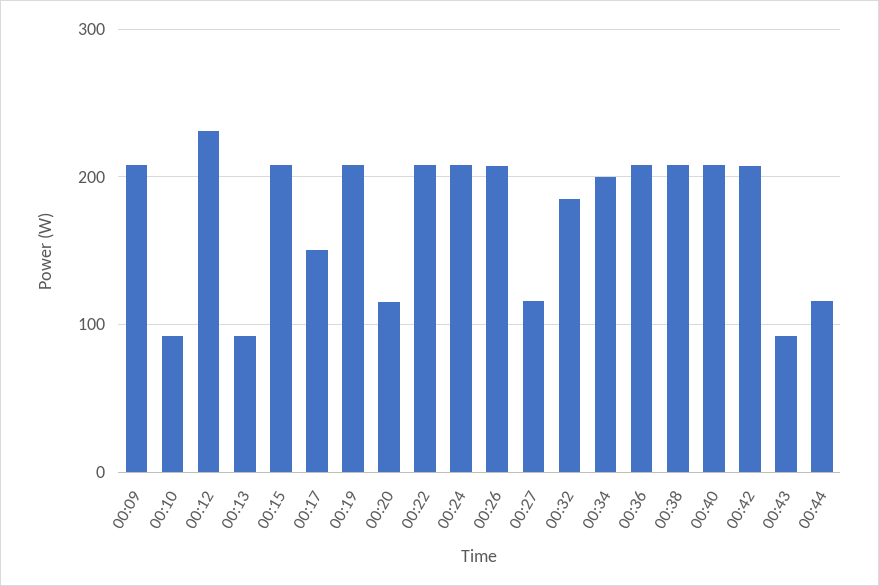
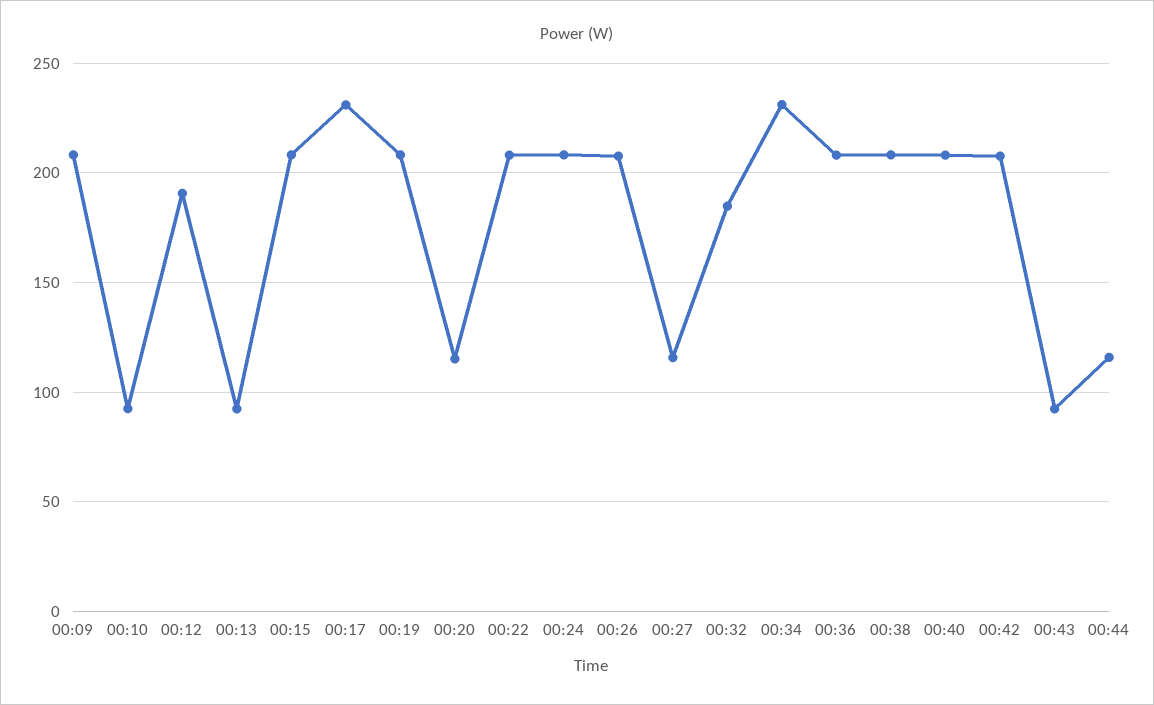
00:12: 230 -> 190
00:17: 150 -> 230
00:34: 200 -> 230

